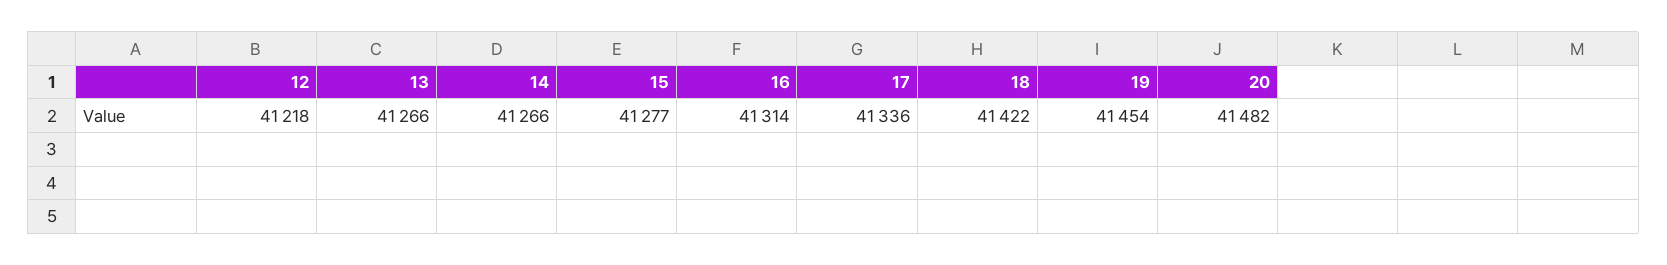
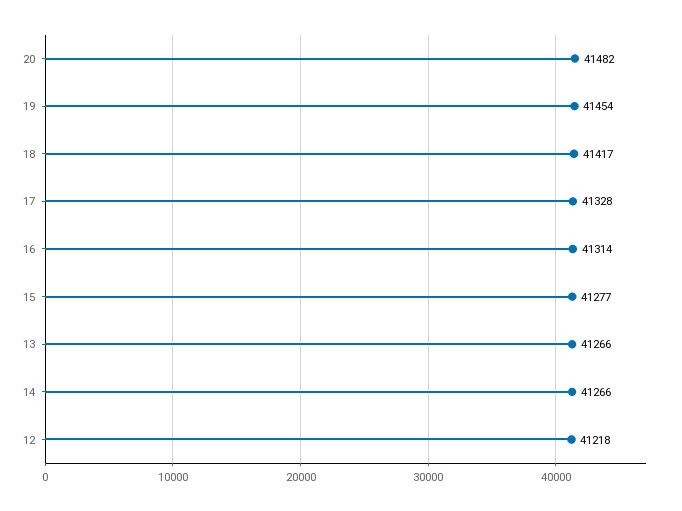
17: 41336 -> 41328
18: 41422 -> 41417

